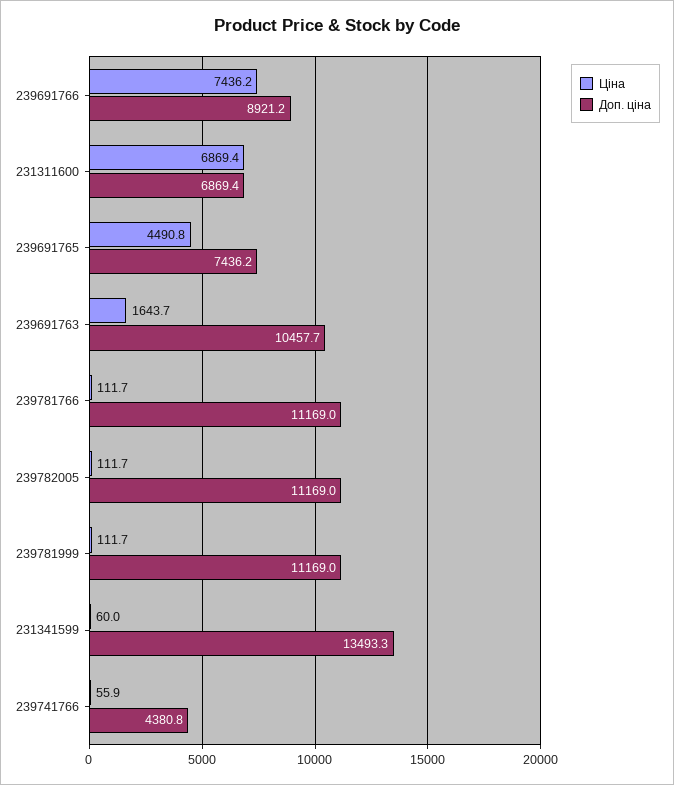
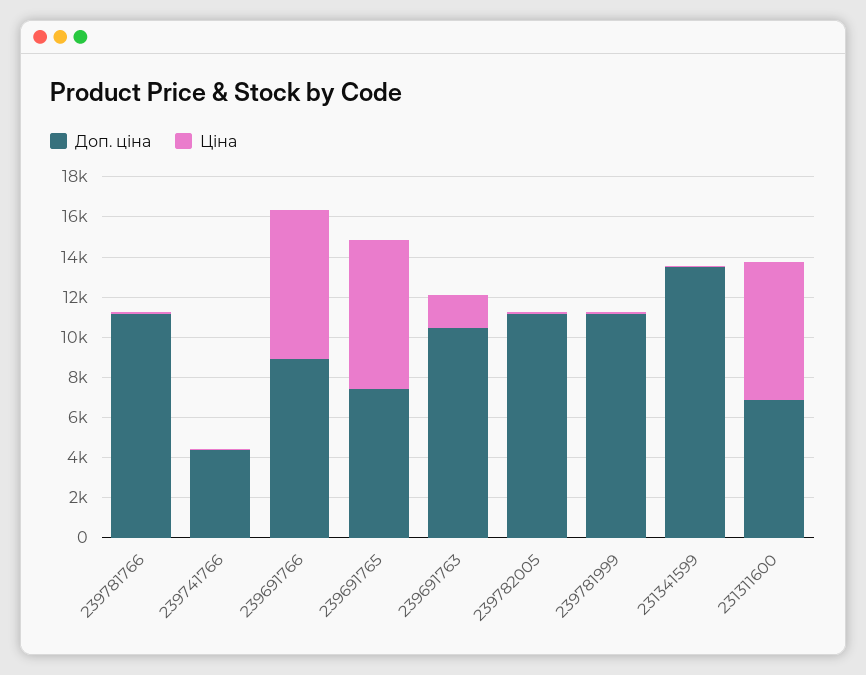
Ціна, 239691765: 4490.8 -> 7500

